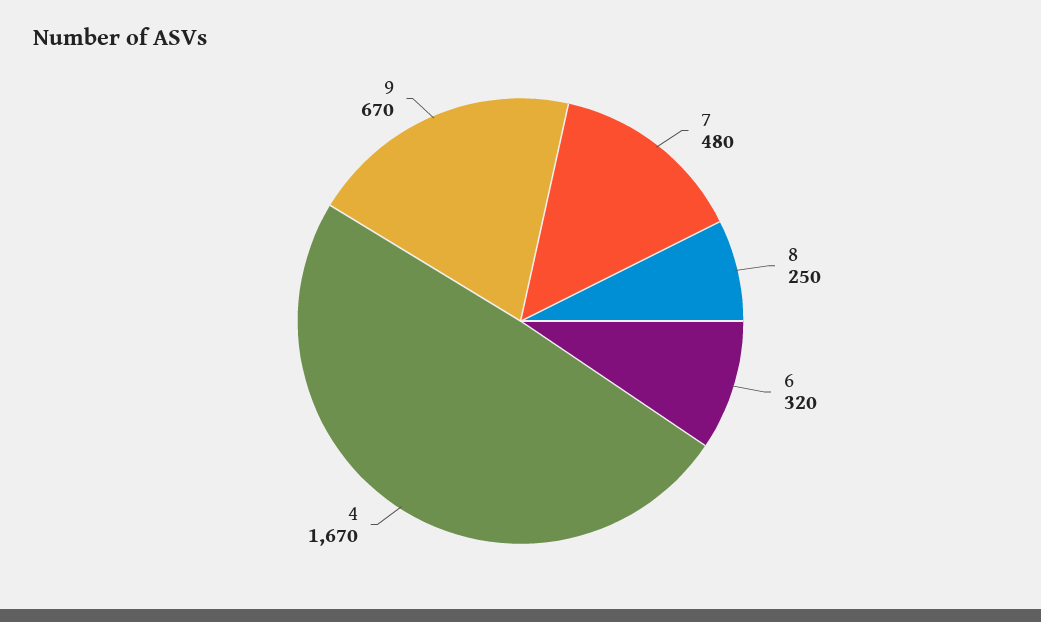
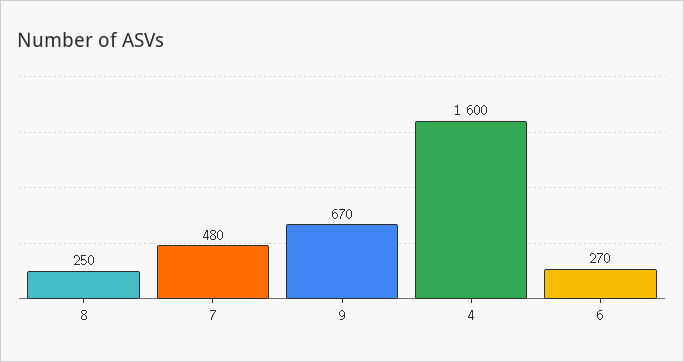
6: 320 -> 270
4: 1670 -> 1600

